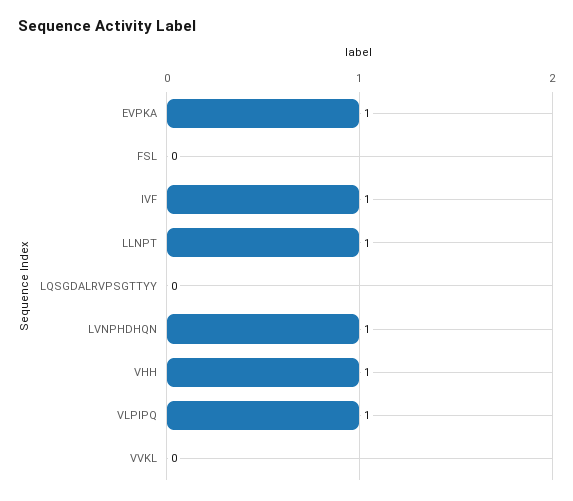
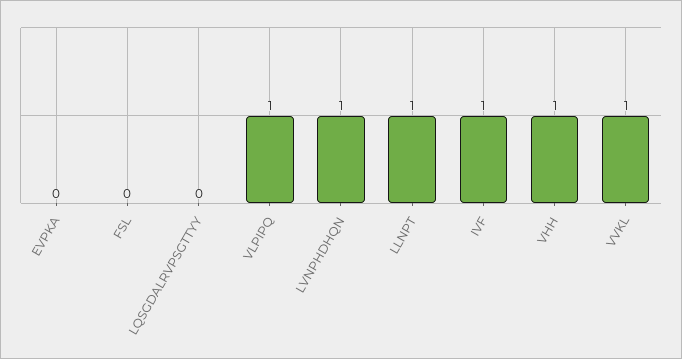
EVPKA: 1 -> 0
VVKL: 0 -> 1

